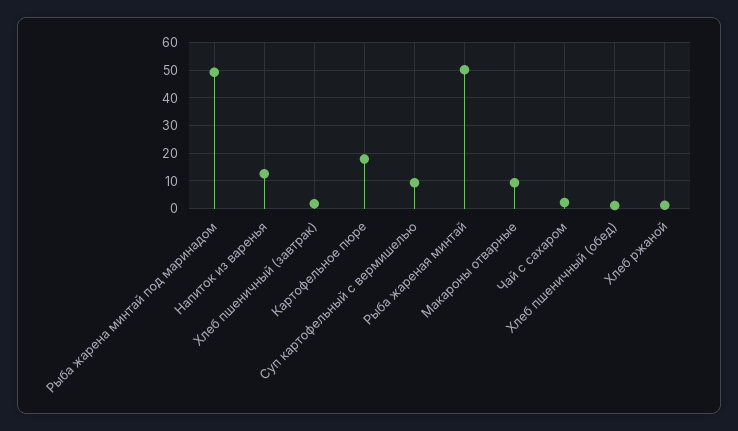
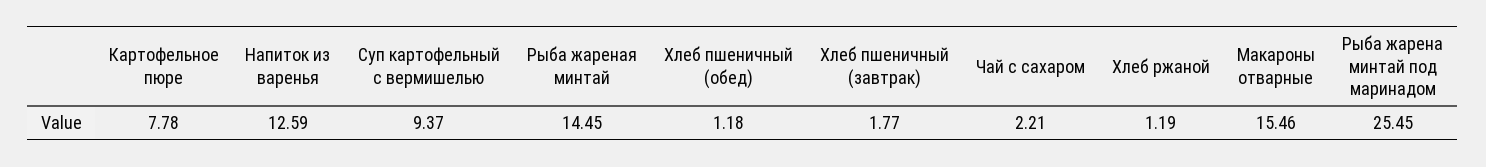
Рыба жарена минтай под маринадом: 50 -> 25.45
Картофельное пюре: 17.5 -> 7.78
Рыба жареная минтай: 50 -> 14.45
Макароны отварные: 10 -> 15.46

